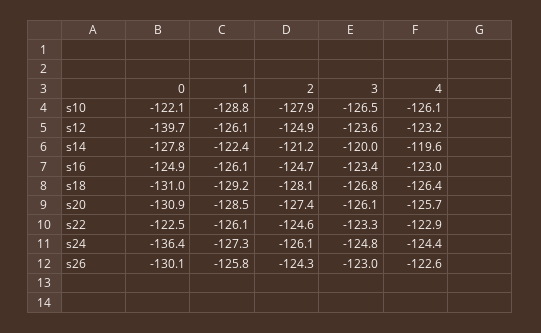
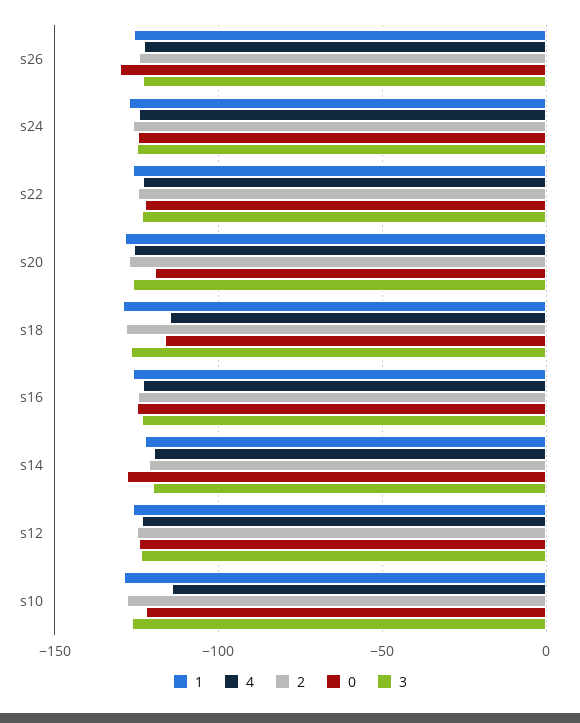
4, s10: -126.1 -> -115
0, s12: -139.7 -> -125
0, s18: -131 -> -115
4, s18: -126.4 -> -115
0, s20: -130.9 -> -120
0, s24: -136.4 -> -125

